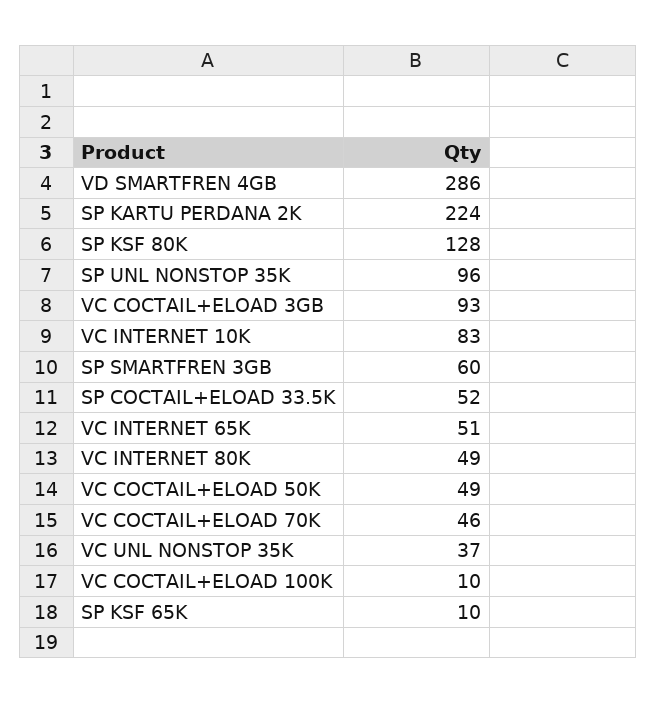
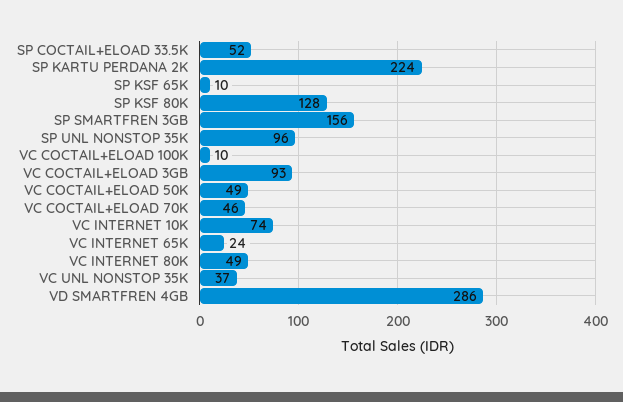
VC INTERNET 10K: 83 -> 74
SP SMARTFREN 3GB: 60 -> 156
VC INTERNET 65K: 51 -> 24

